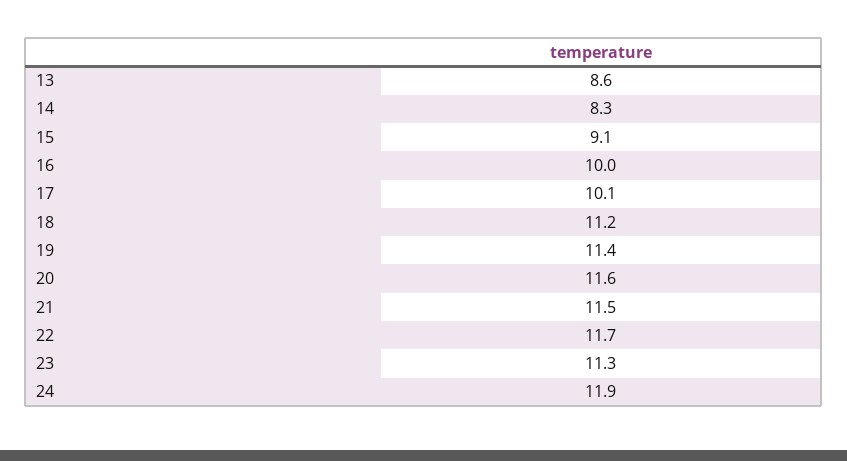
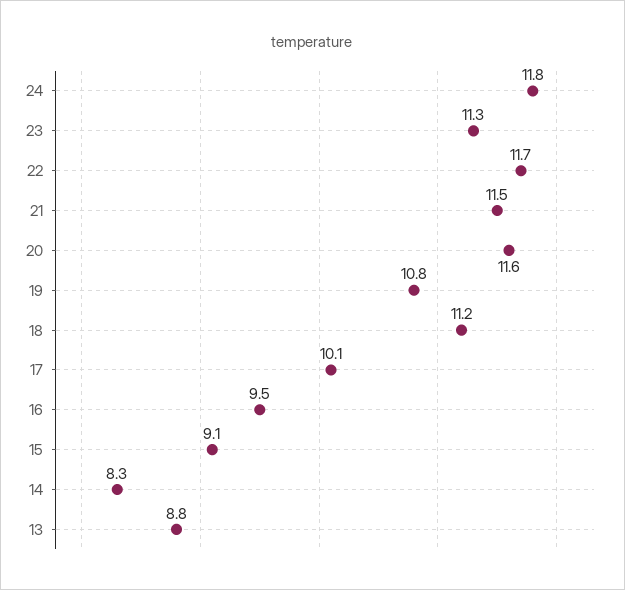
13: 8.6 -> 8.8
16: 10 -> 9.5
19: 11.4 -> 10.8
24: 11.9 -> 11.8

